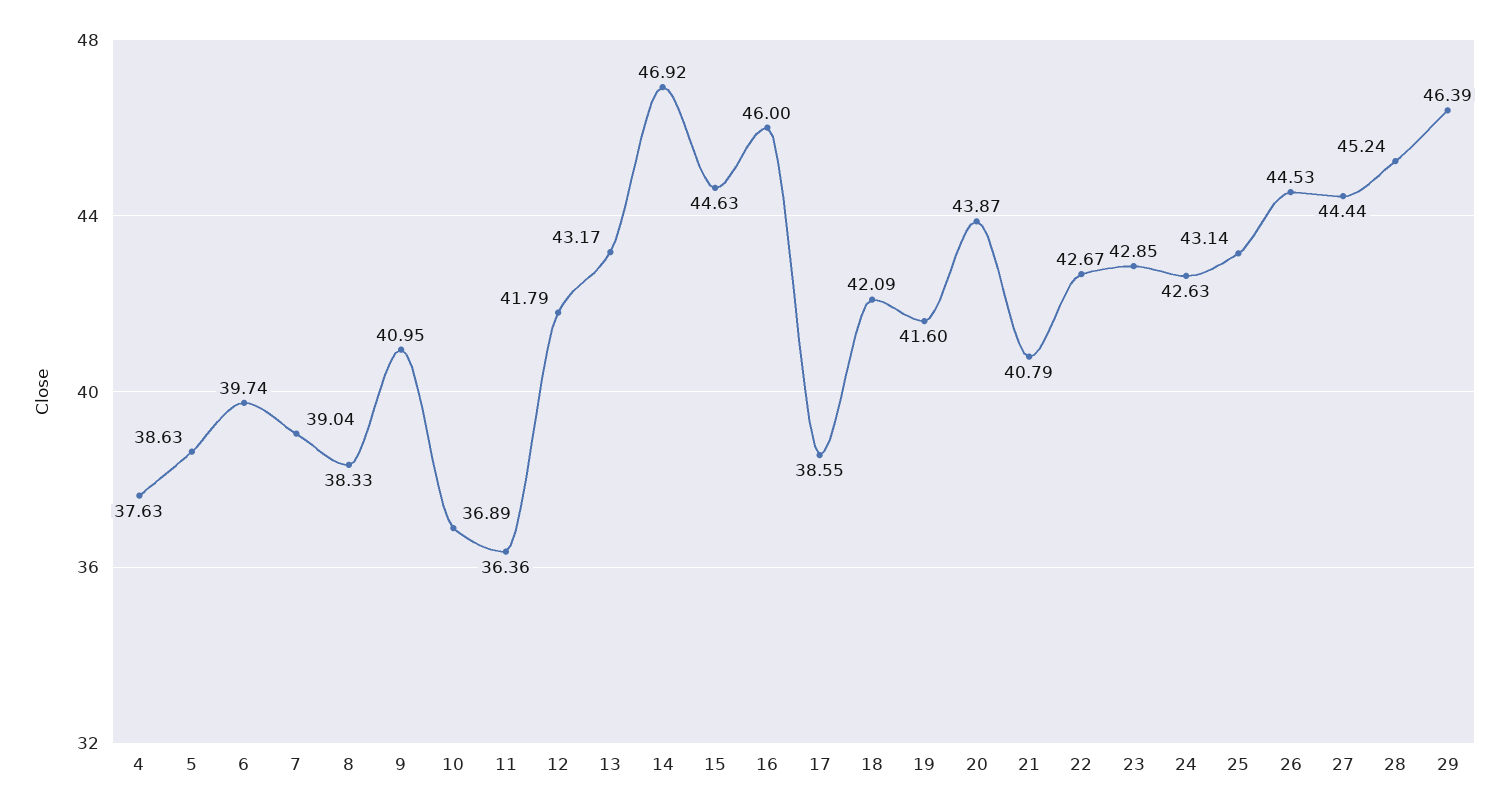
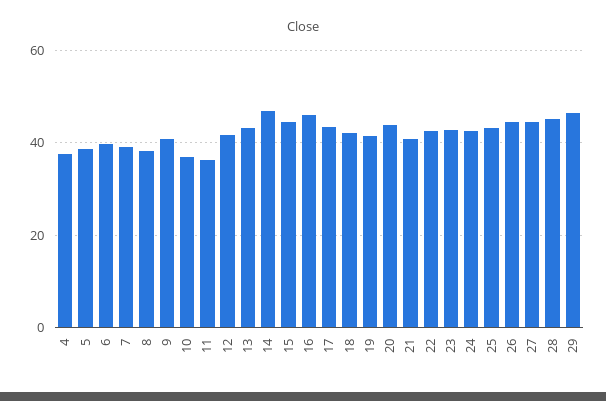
17: 38.55 -> 44

